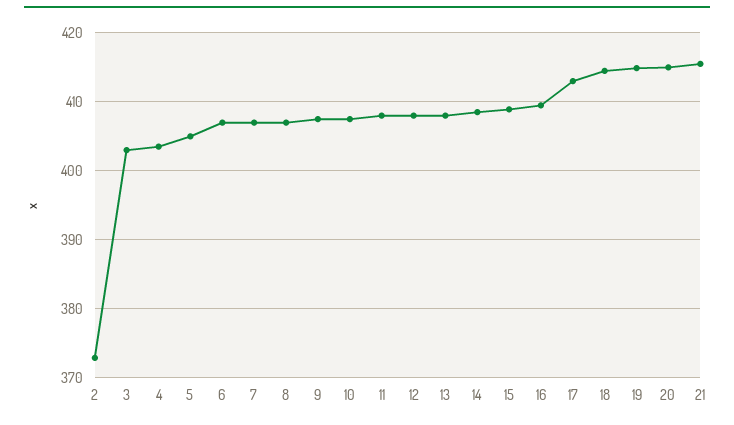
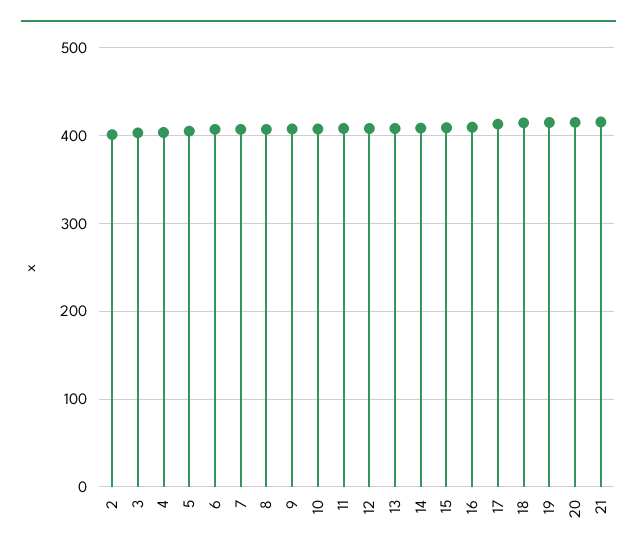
2: 373 -> 400

